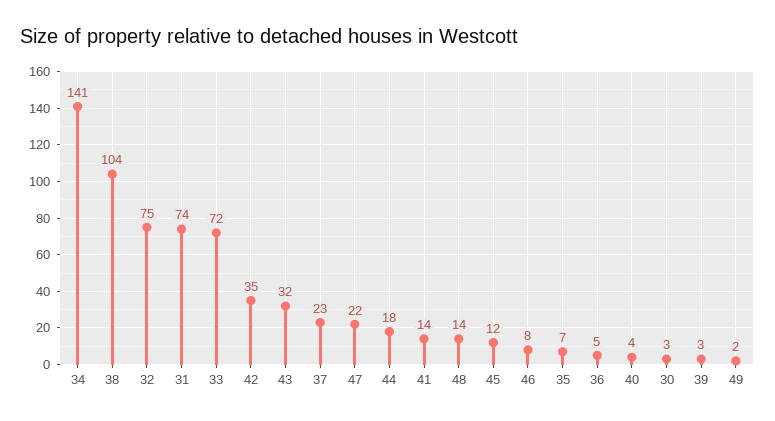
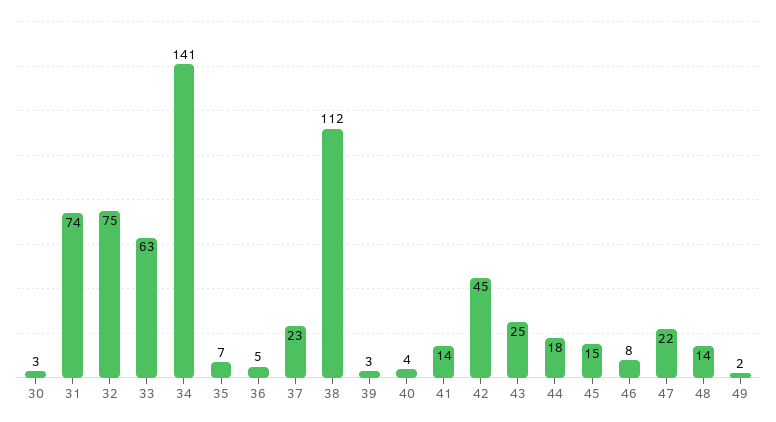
38: 104 -> 112
33: 72 -> 63
42: 35 -> 45
43: 32 -> 25
45: 12 -> 15

